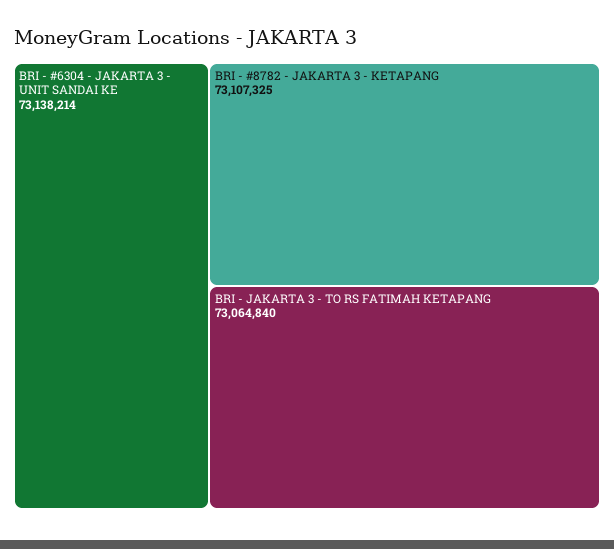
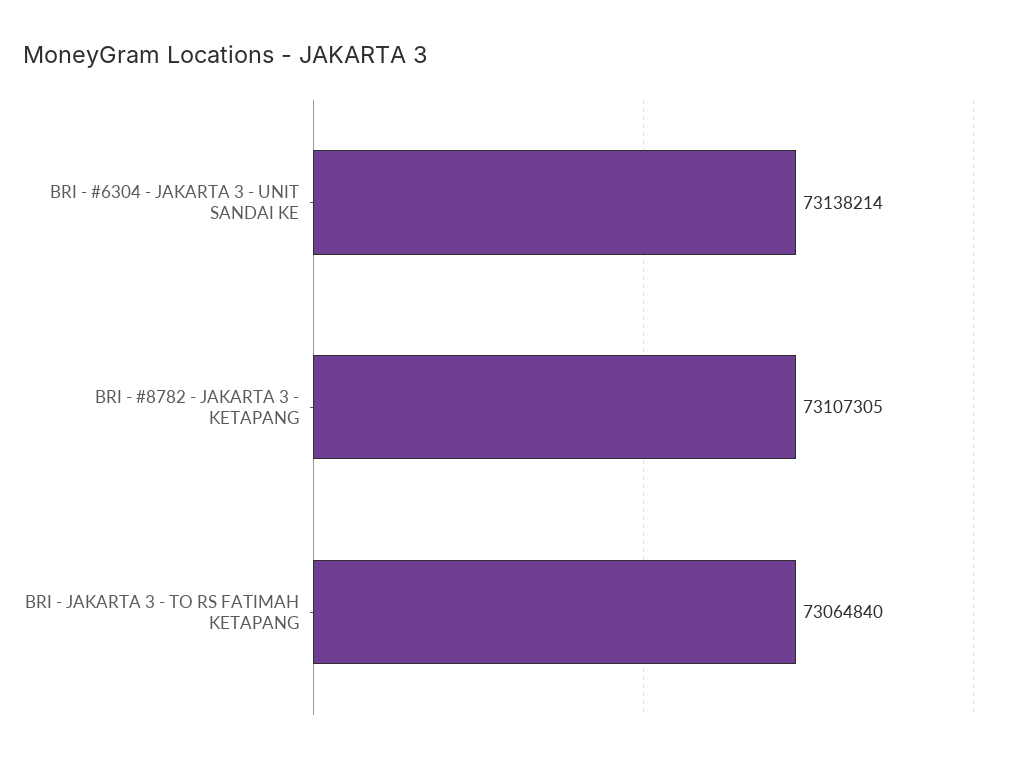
BRI - #8782 - JAKARTA 3 - KETAPANG: 73107325 -> 73107305

